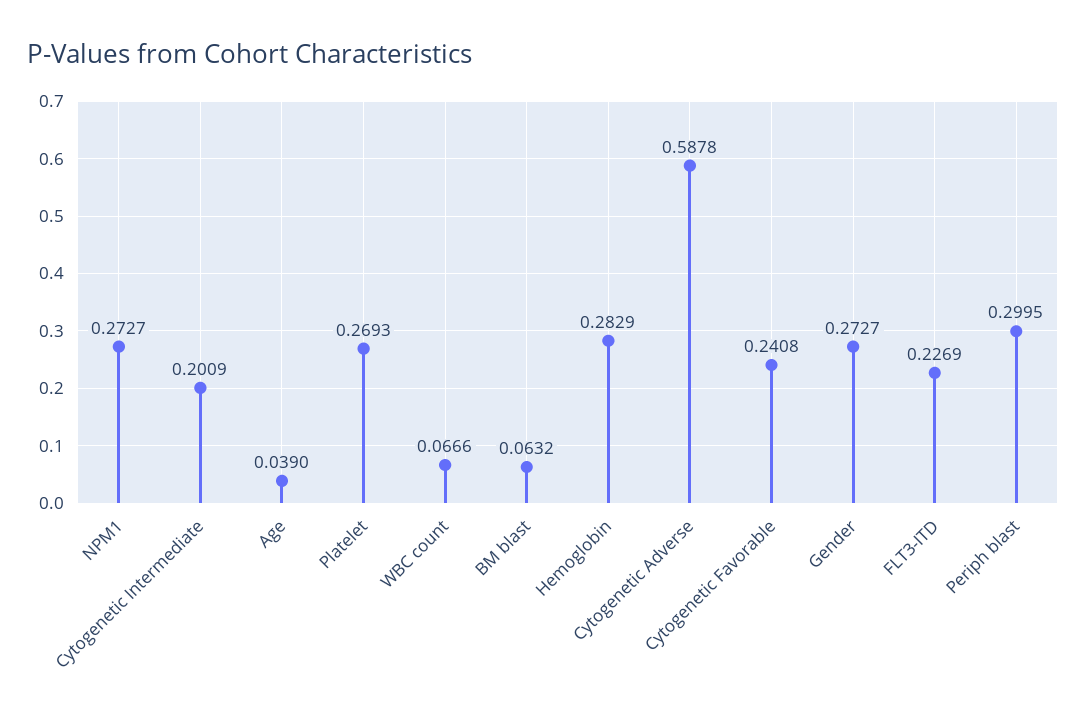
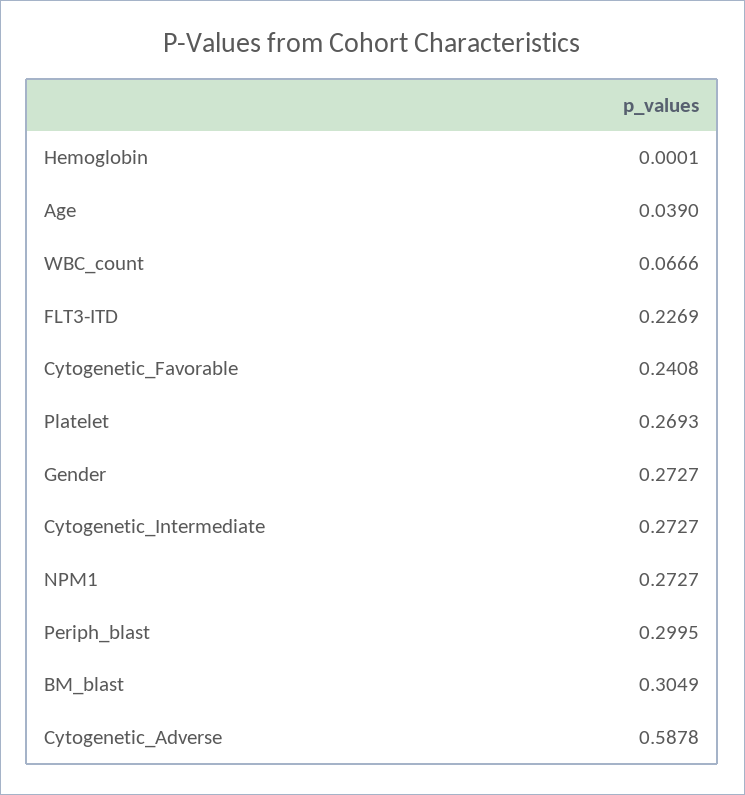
Cytogenetic Intermediate: 0.2009 -> 0.2727
BM blast: 0.0632 -> 0.3049
Hemoglobin: 0.2829 -> 0.0001

